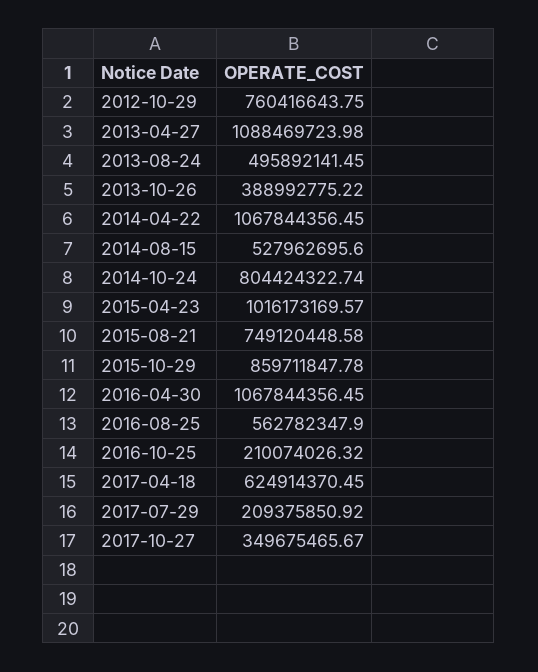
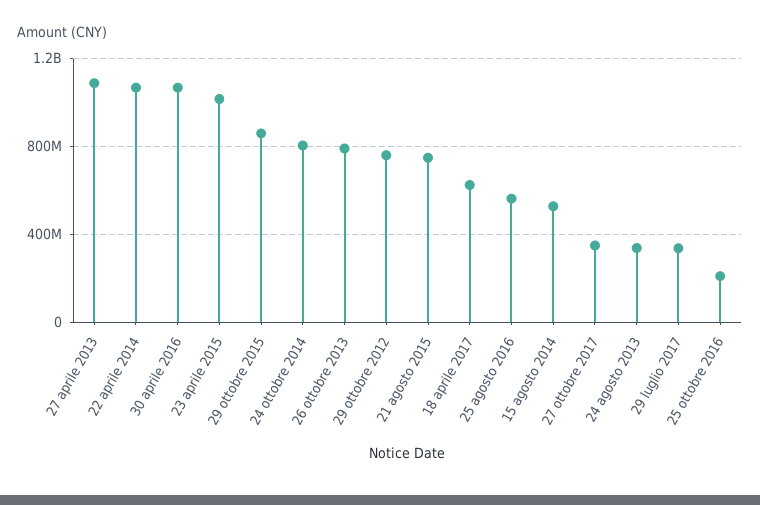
2013-08-24: 495892141.45 -> 350000000
2013-10-26: 388992775.22 -> 800000000
2017-07-29: 209375850.92 -> 350000000

